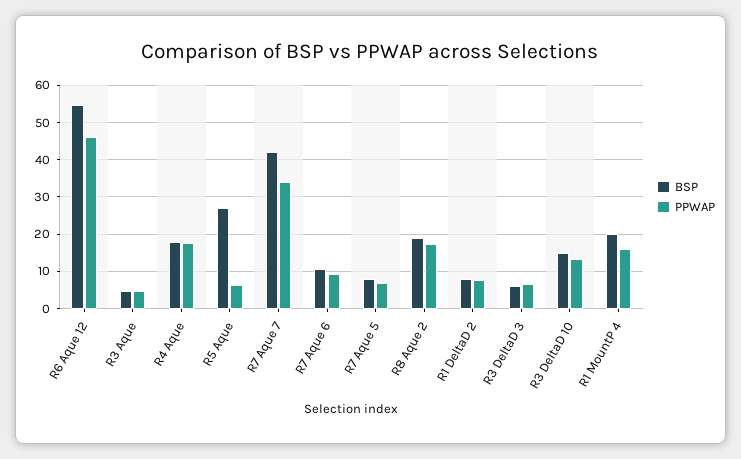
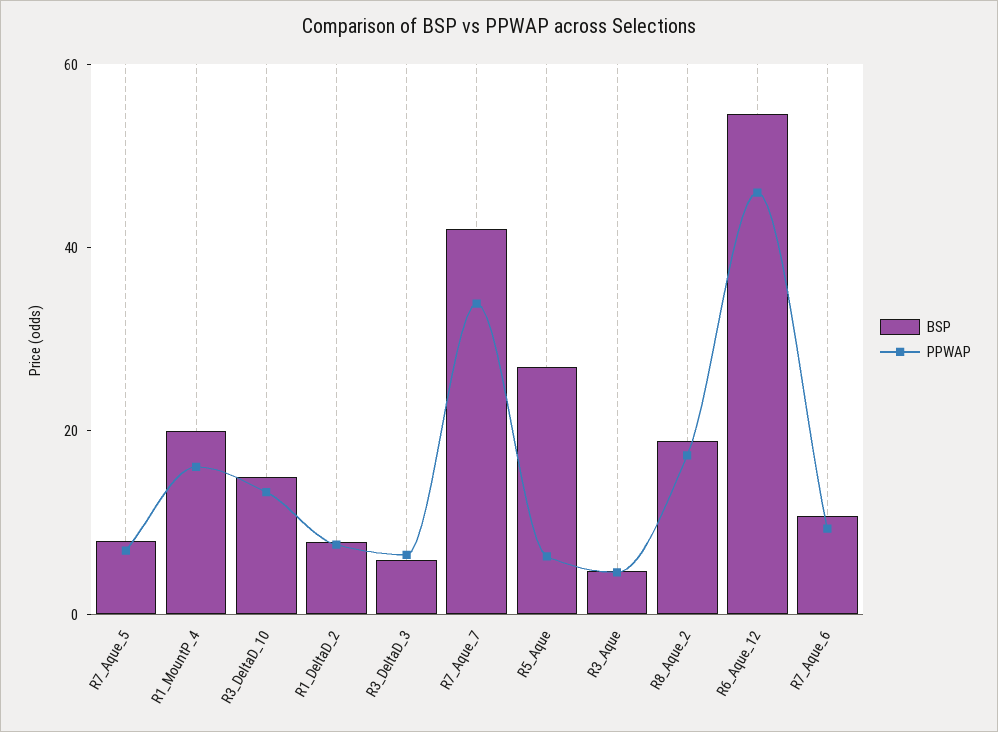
BSP, R4 Aque: 18 -> none
PPWAP, R4 Aque: 18 -> none

